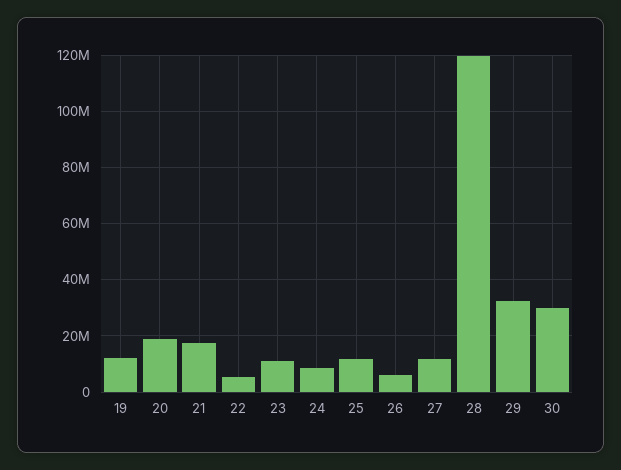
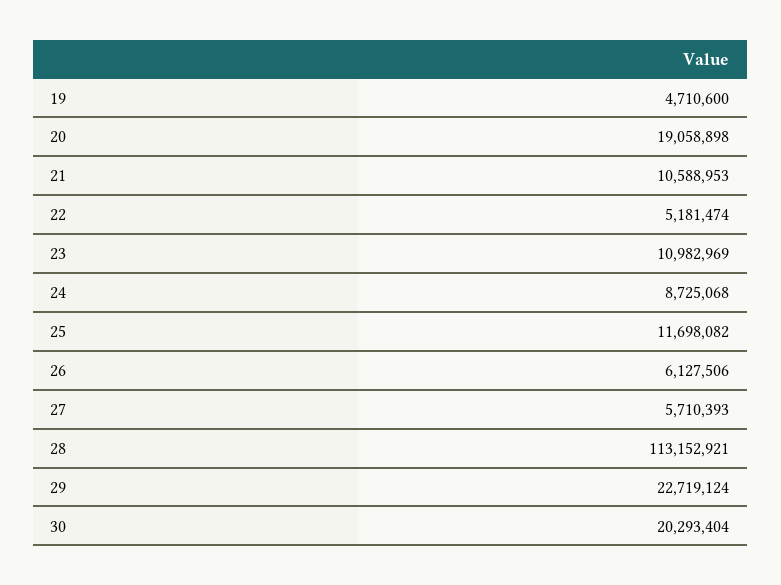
19: 12500000 -> 4710600
21: 17500000 -> 10588953
27: 12500000 -> 5710393
28: 120000000 -> 113152921
29: 32500000 -> 22719124
30: 30000000 -> 20293404

